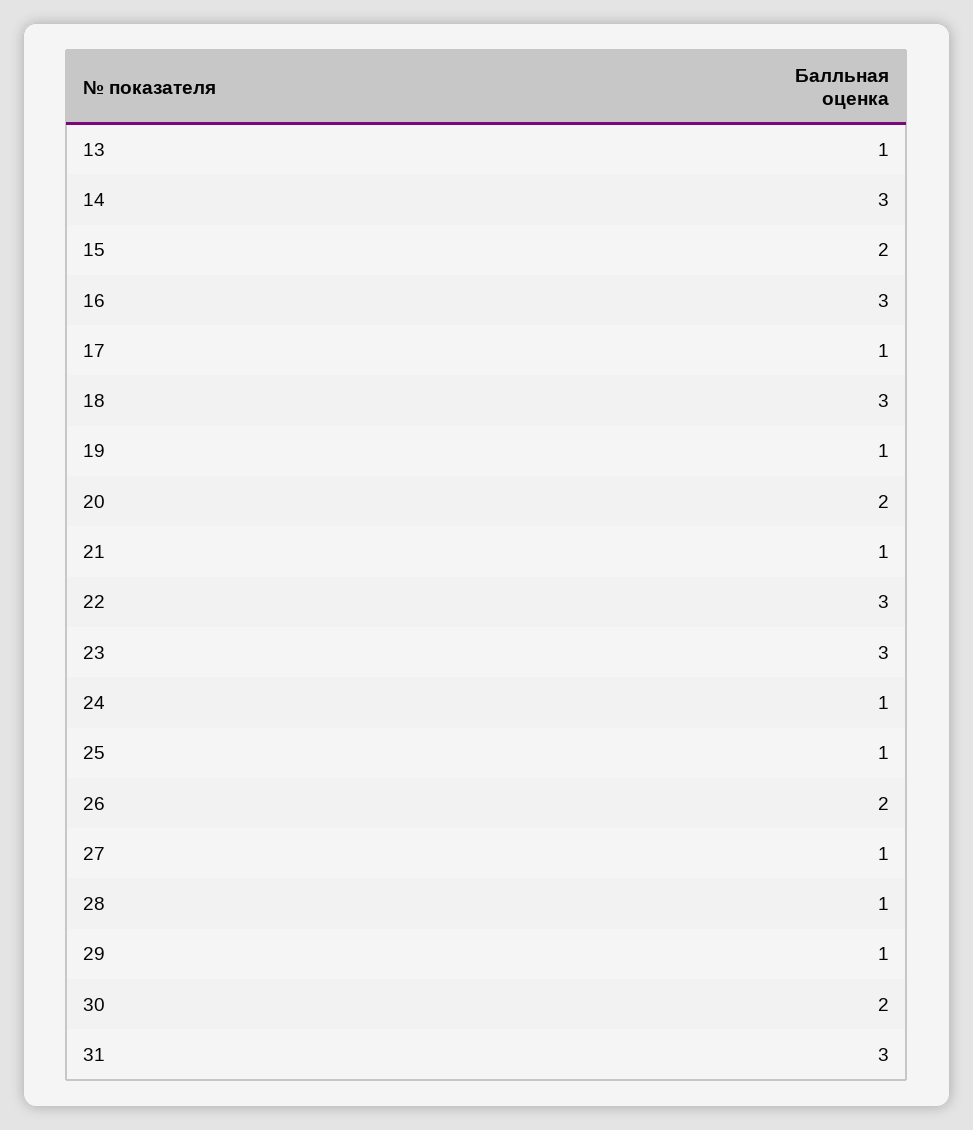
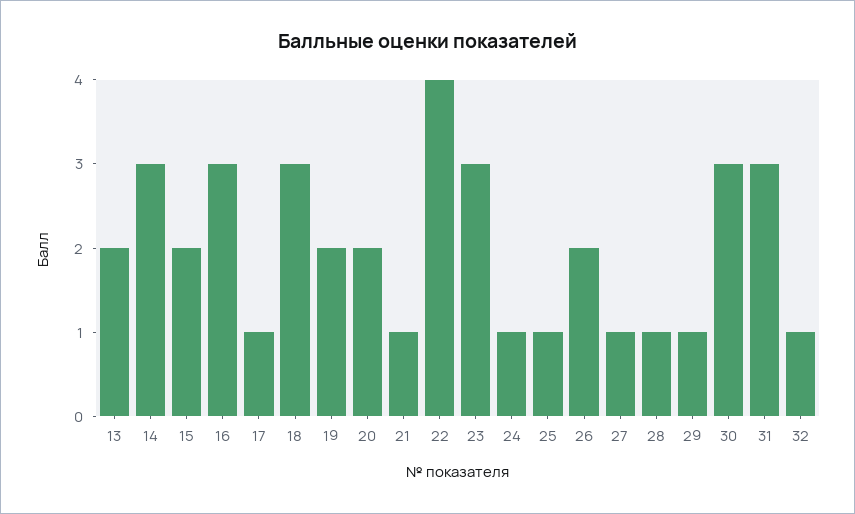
13: 1 -> 2
19: 1 -> 2
22: 3 -> 4
30: 2 -> 3
32: none -> 1

